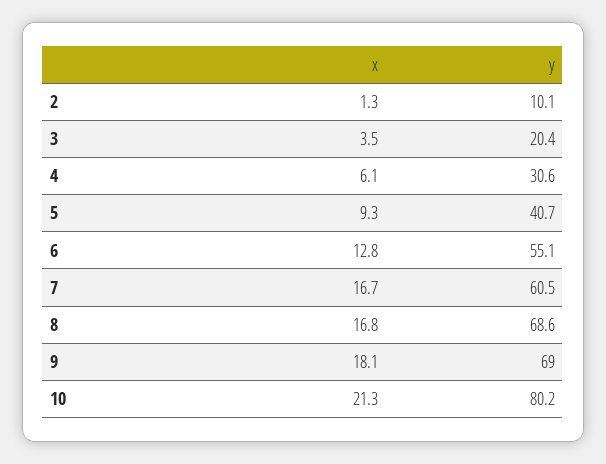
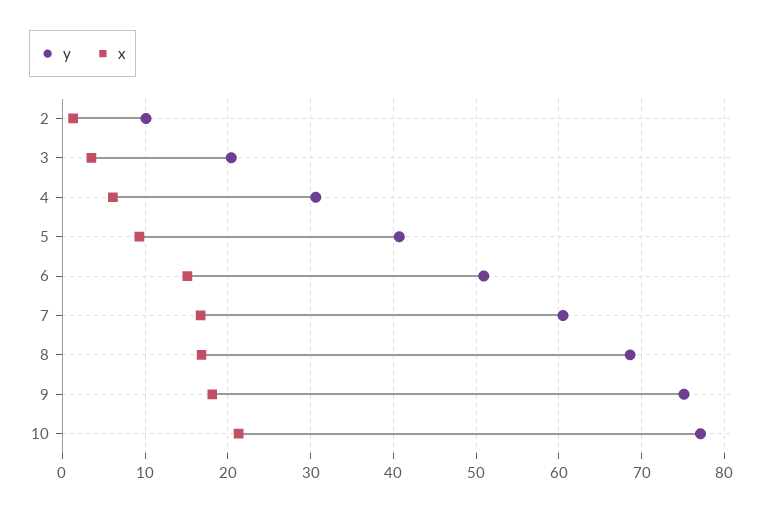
x, 6: 12.8 -> 15
y, 6: 55.1 -> 51
y, 9: 69 -> 75
y, 10: 80.2 -> 77

